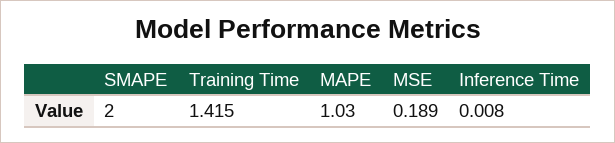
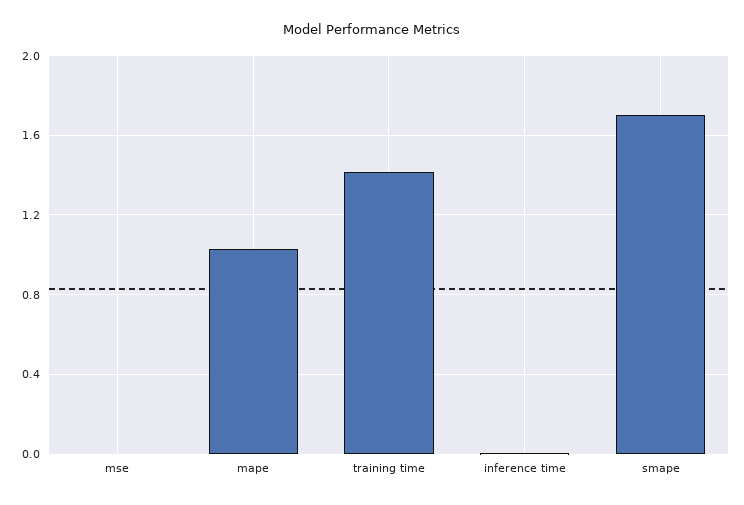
SMAPE: 2 -> 1.7
MSE: 0.189 -> 0

